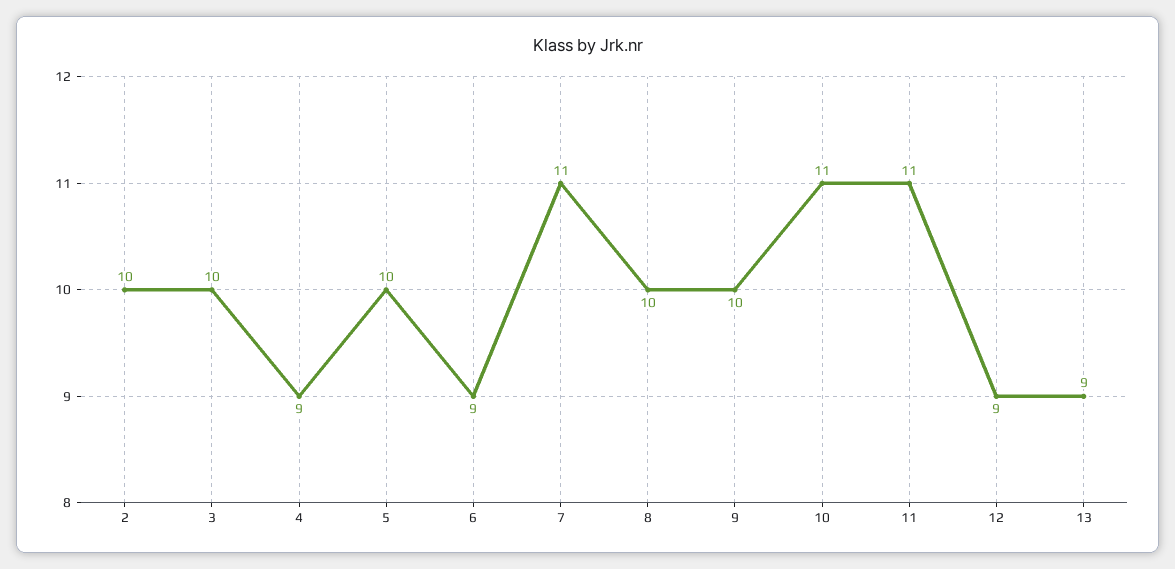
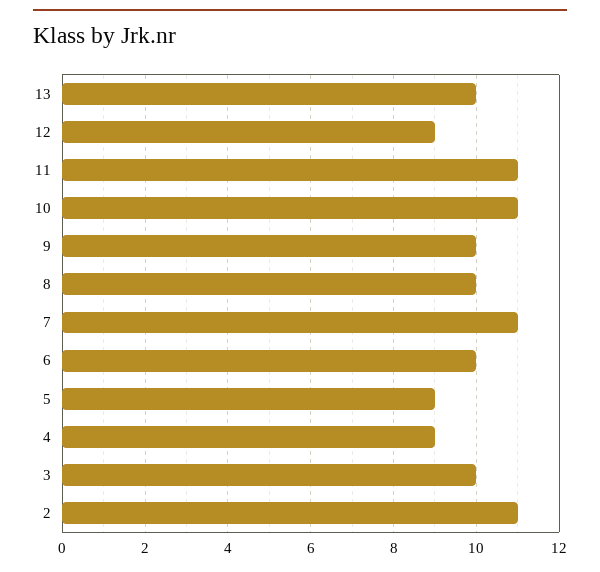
2: 10 -> 11
5: 10 -> 9
6: 9 -> 10
13: 9 -> 10

